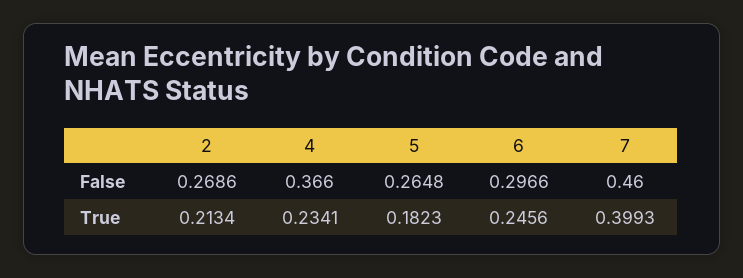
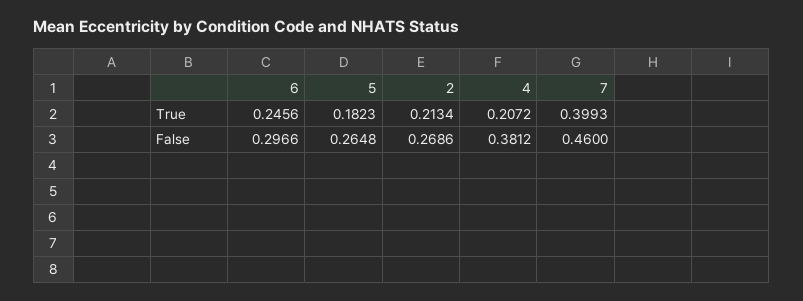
4, False: 0.366 -> 0.3812
4, True: 0.2341 -> 0.2072

